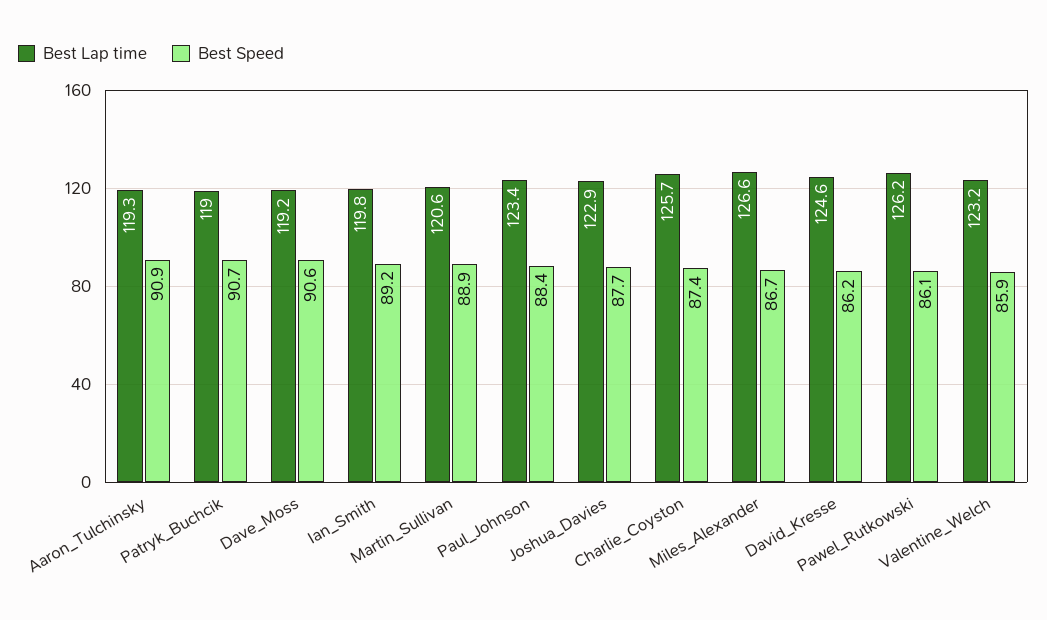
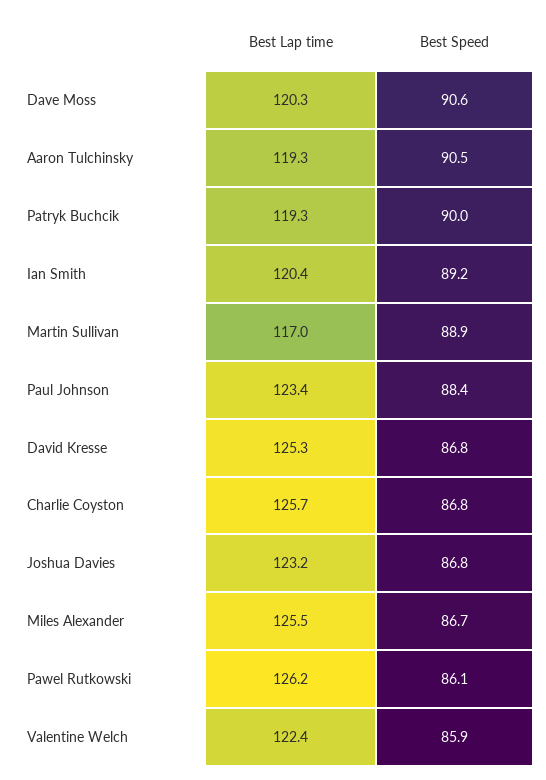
Best Speed, Aaron_Tulchinsky: 90.9 -> 90.5
Best Lap time, Patryk_Buchcik: 119 -> 119.3
Best Speed, Patryk_Buchcik: 90.7 -> 90
Best Lap time, Dave_Moss: 119.2 -> 120.3
Best Lap time, Ian_Smith: 119.8 -> 120.4
Best Lap time, Martin_Sullivan: 120.6 -> 117
Best Lap time, Joshua_Davies: 122.9 -> 123.2
Best Speed, Joshua_Davies: 87.7 -> 86.8
Best Speed, Charlie_Coyston: 87.4 -> 86.8
Best Lap time, Miles_Alexander: 126.6 -> 125.5
Best Lap time, David_Kresse: 124.6 -> 125.3
Best Speed, David_Kresse: 86.2 -> 86.8
Best Lap time, Valentine_Welch: 123.2 -> 122.4

